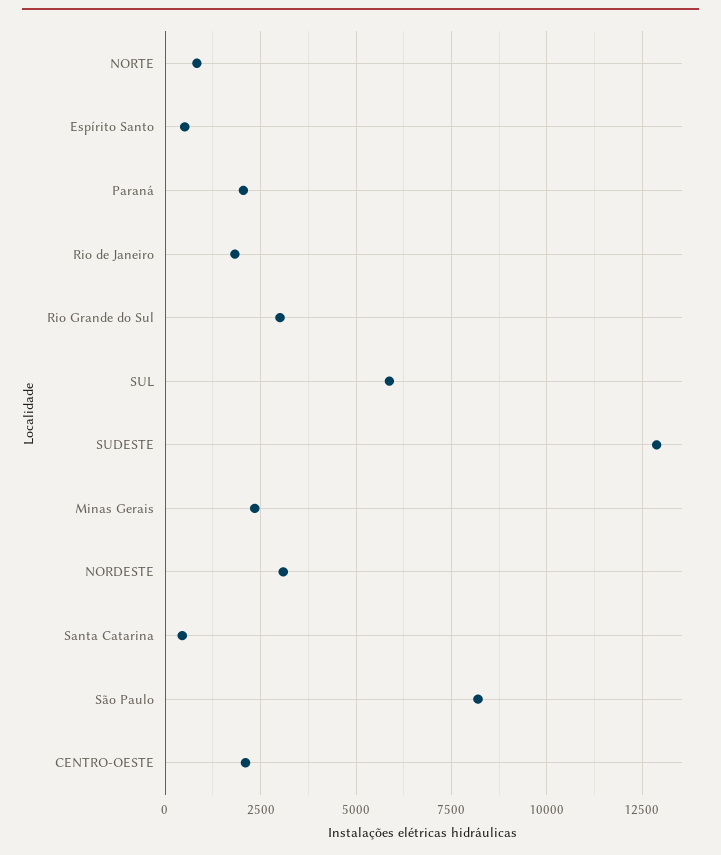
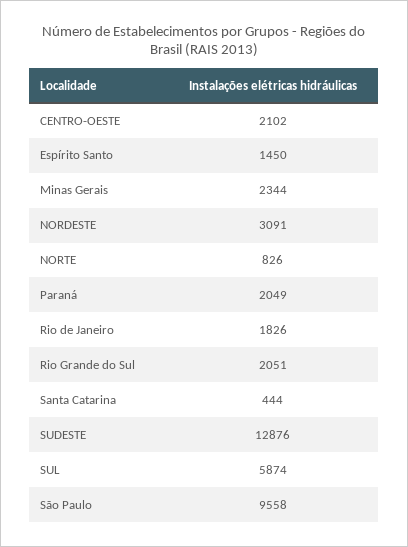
Espírito Santo: 500 -> 1450
Rio Grande do Sul: 3000 -> 2051
São Paulo: 8250 -> 9558

